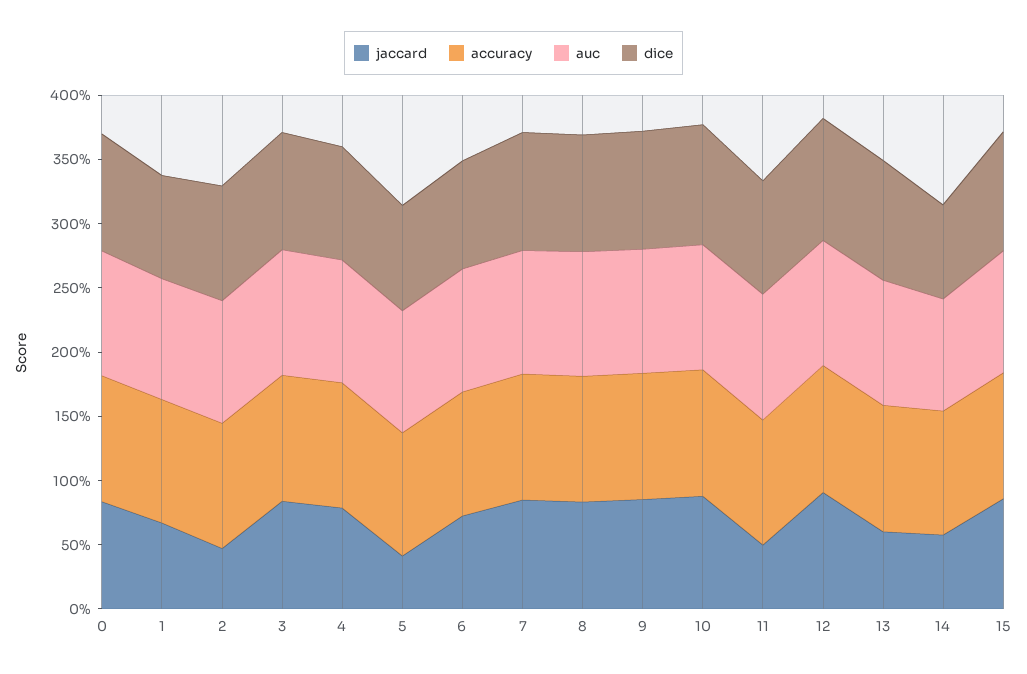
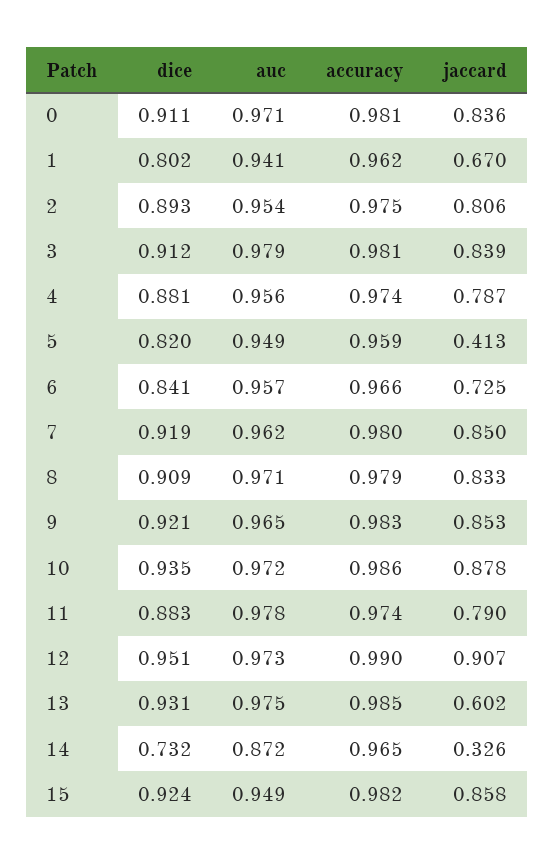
jaccard, 2: 0.5 -> 0.806
jaccard, 11: 0.5 -> 0.79
jaccard, 14: 0.6 -> 0.326

